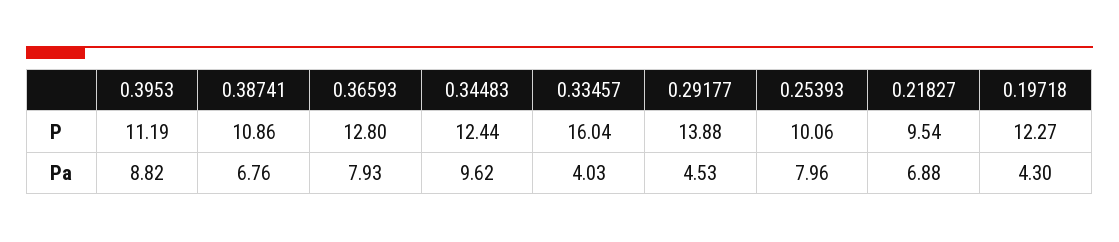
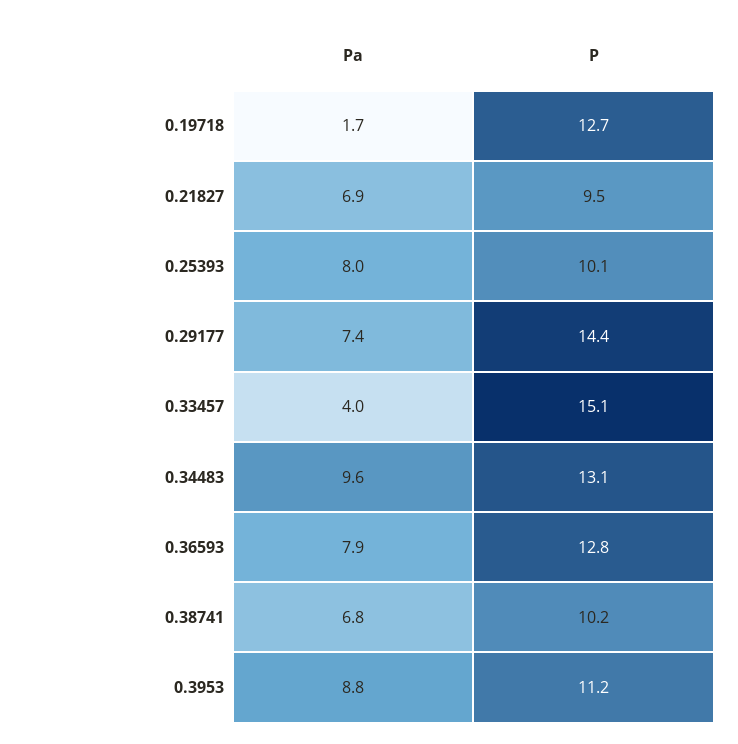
0.38741, P: 10.86 -> 10.2
0.34483, P: 12.44 -> 13.1
0.33457, P: 16.04 -> 15.1
0.29177, P: 13.88 -> 14.4
0.19718, P: 12.27 -> 12.7
0.29177, Pa: 4.53 -> 7.4
0.19718, Pa: 4.3 -> 1.7

